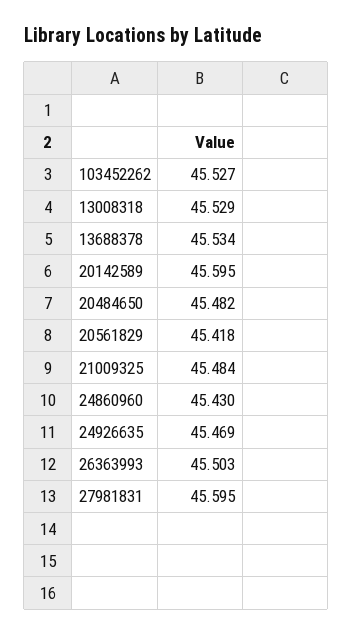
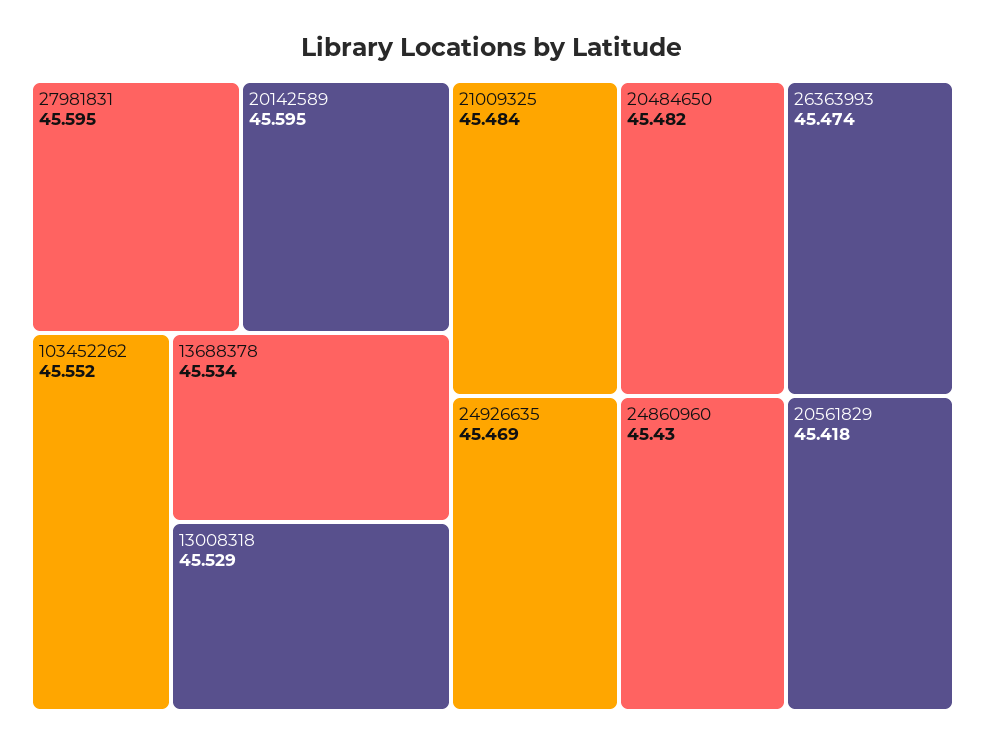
103452262: 45.527 -> 45.552
26363993: 45.503 -> 45.474

